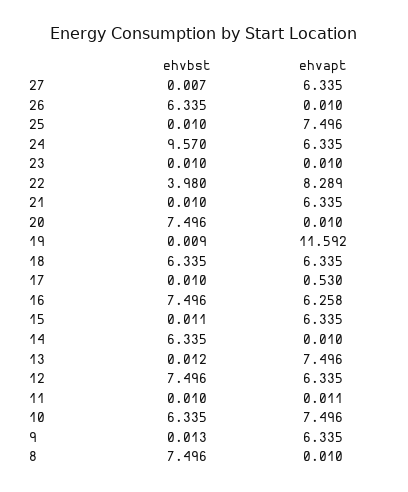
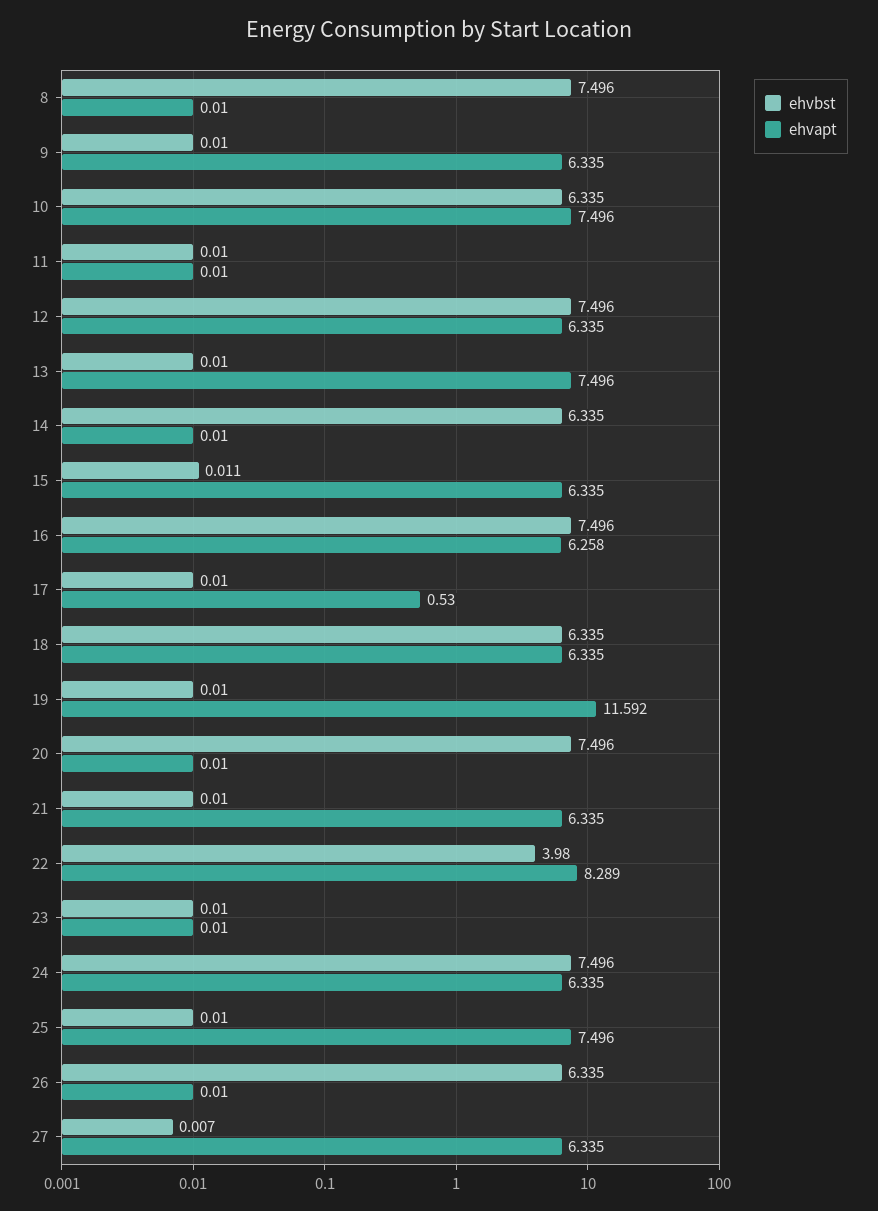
ehvbst, 24: 9.57 -> 7.496
ehvbst, 19: 0.009 -> 0.01
ehvbst, 13: 0.012 -> 0.01
ehvapt, 11: 0.011 -> 0.01
ehvbst, 9: 0.013 -> 0.01

